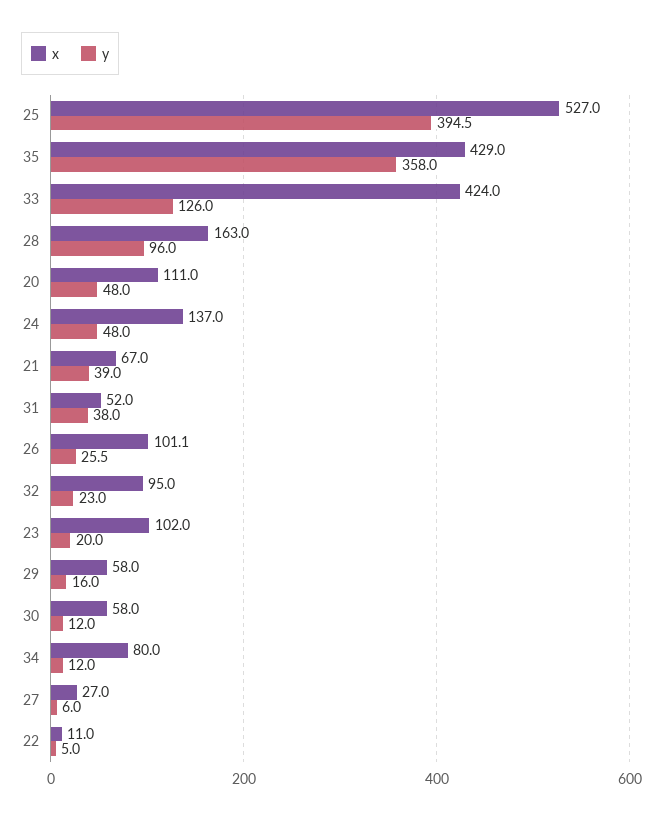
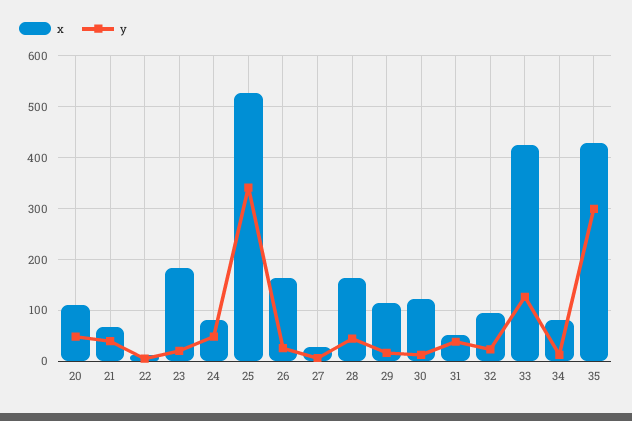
y, 25: 394.5 -> 340
y, 35: 358 -> 300
y, 28: 96 -> 40
x, 24: 137 -> 80
x, 26: 101.1 -> 160
x, 23: 102 -> 180
x, 29: 58 -> 120
x, 30: 58 -> 120

